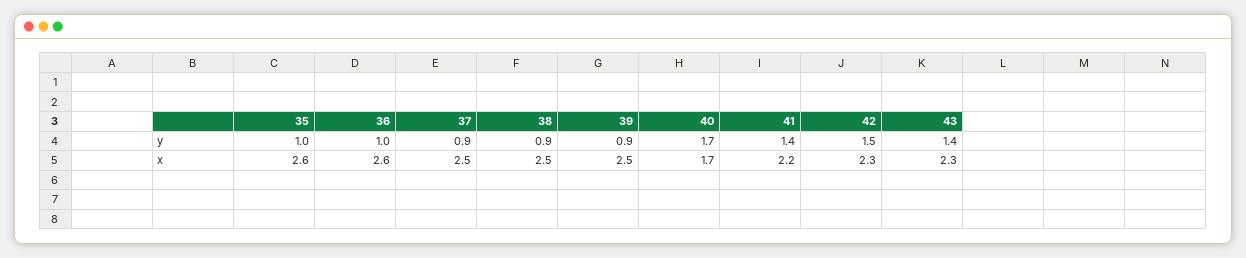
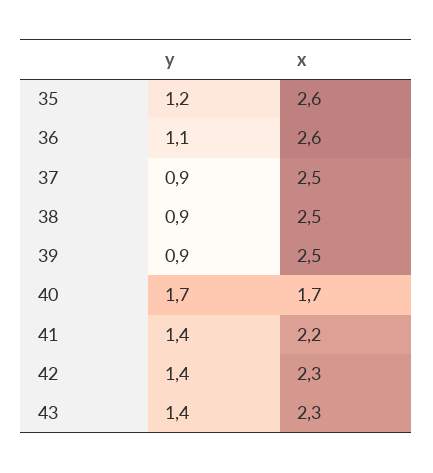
35, y: 1 -> 1.2
36, y: 1 -> 1.1
42, y: 1.5 -> 1.4

